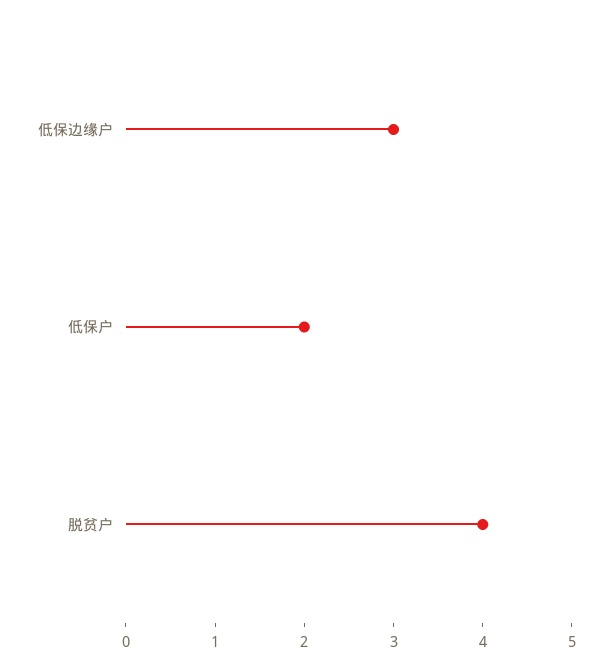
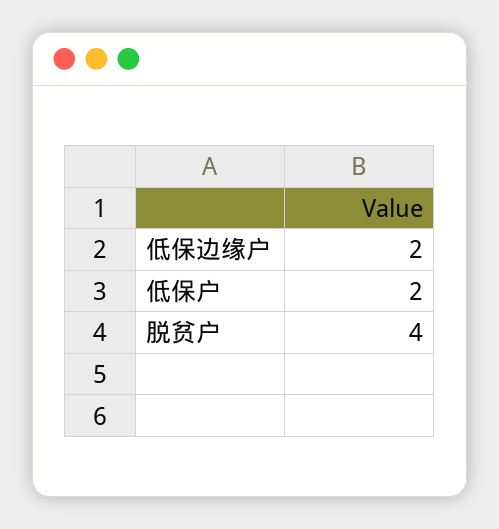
低保边缘户: 3 -> 2

